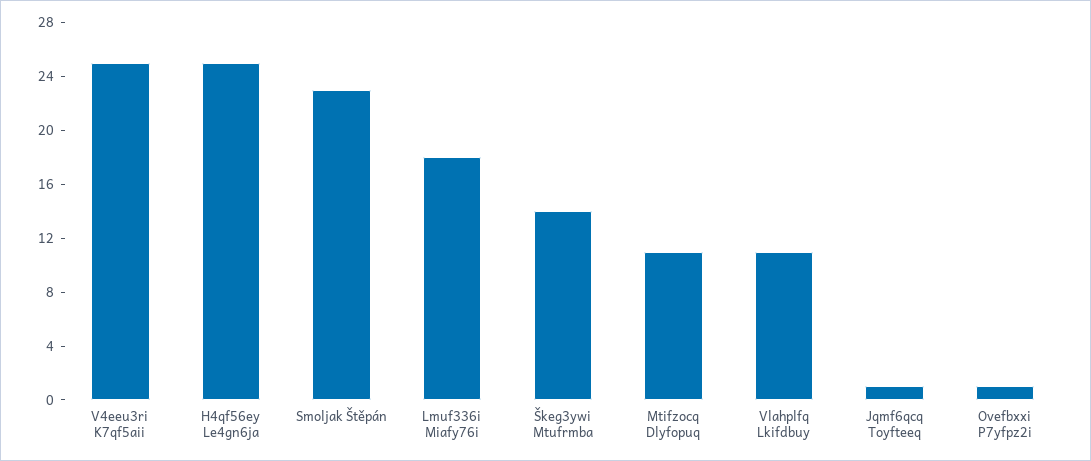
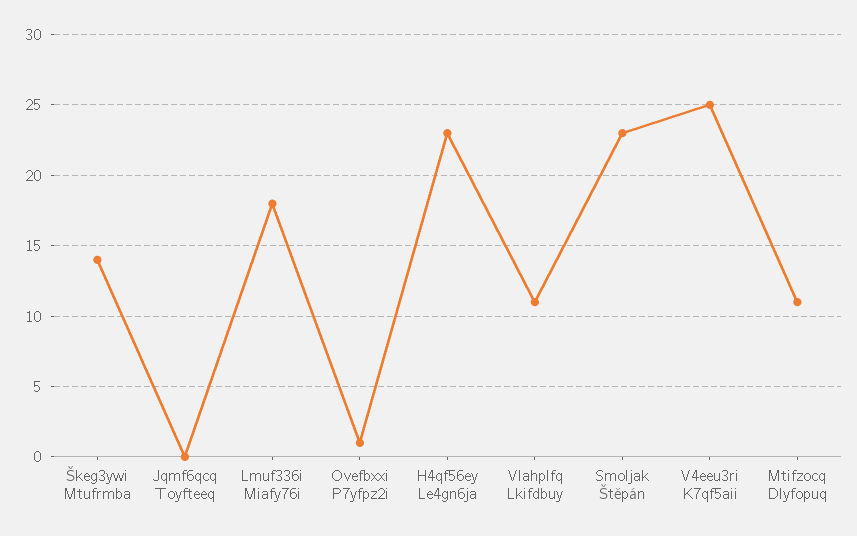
H4qf56ey Le4gn6ja: 25 -> 23
Jqmf6qcq Toyfteeq: 1 -> 0

